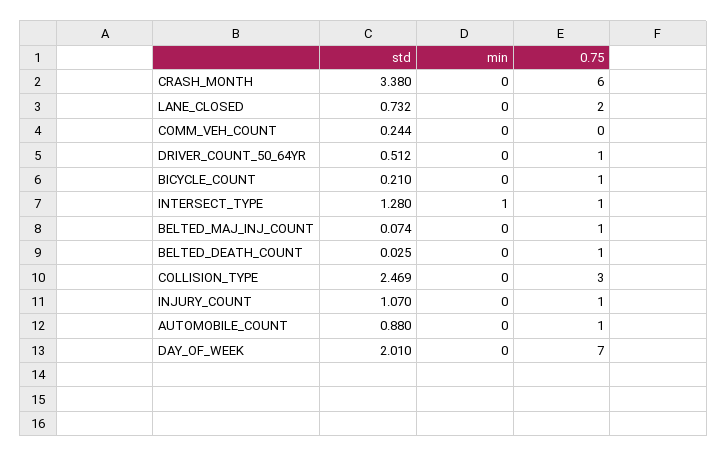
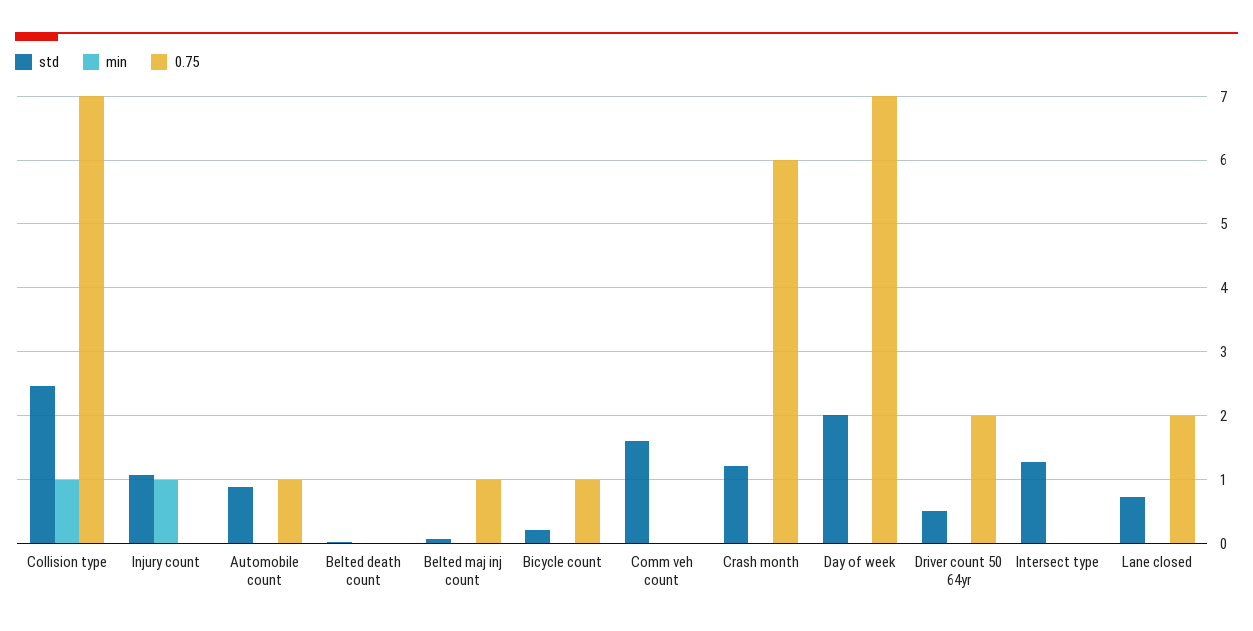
std, CRASH_MONTH: 3.38 -> 1.2
std, COMM_VEH_COUNT: 0.244 -> 1.6
0.75, DRIVER_COUNT_50_64YR: 1 -> 2
min, INTERSECT_TYPE: 1 -> 0
0.75, INTERSECT_TYPE: 1 -> 0
0.75, BELTED_DEATH_COUNT: 1 -> 0
min, COLLISION_TYPE: 0 -> 1
0.75, COLLISION_TYPE: 3 -> 7
min, INJURY_COUNT: 0 -> 1
0.75, INJURY_COUNT: 1 -> 0

